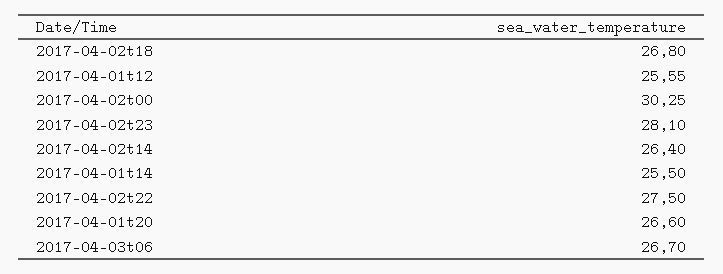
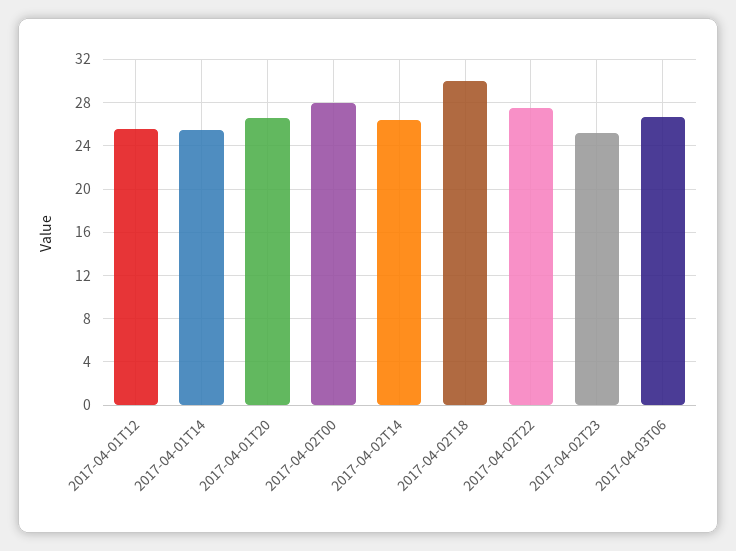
2017-04-02t18: 26.8 -> 30
2017-04-02t00: 30.25 -> 28
2017-04-02t23: 28.1 -> 25

